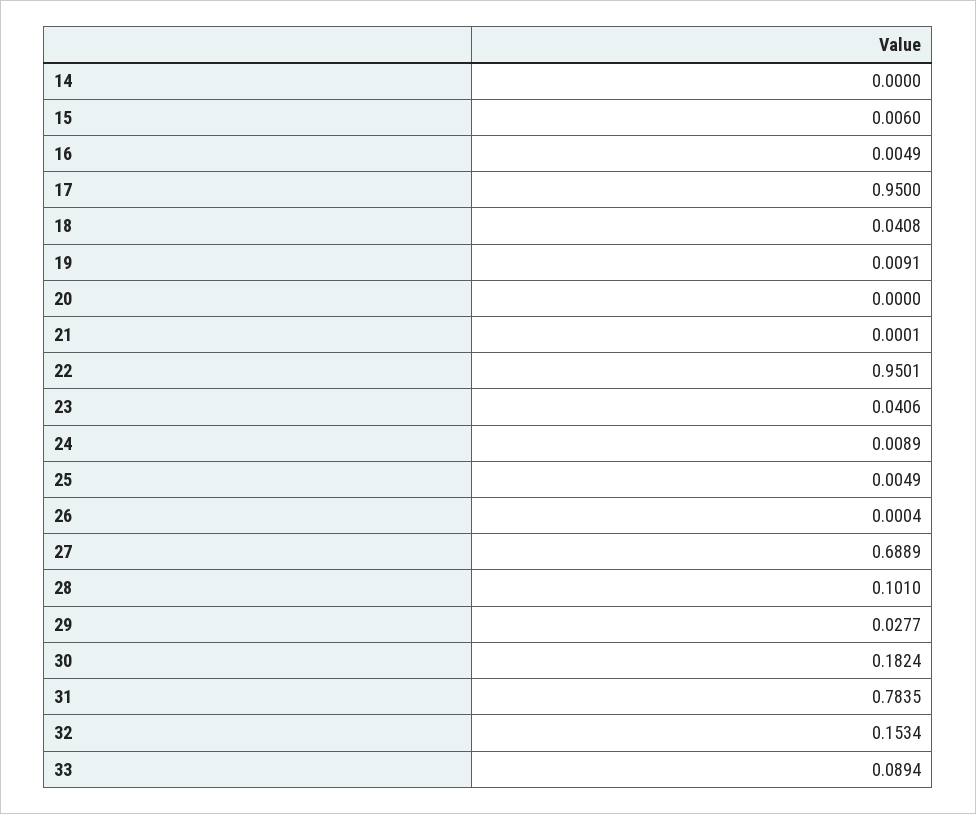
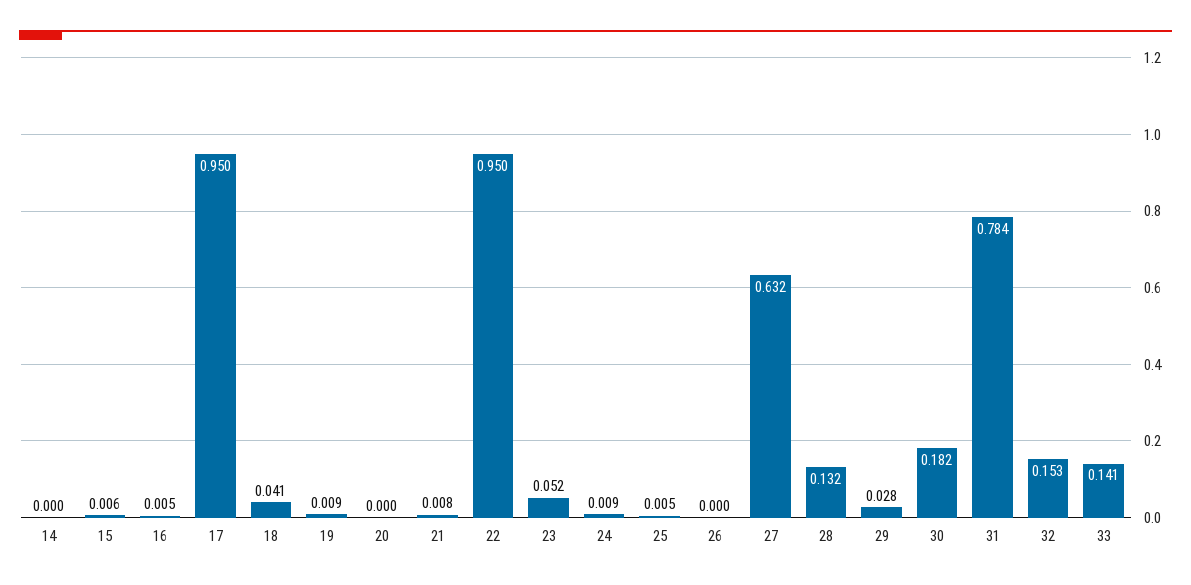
21: 0.0001 -> 0.008
23: 0.0406 -> 0.052
27: 0.6889 -> 0.632
28: 0.101 -> 0.132
33: 0.0894 -> 0.141

